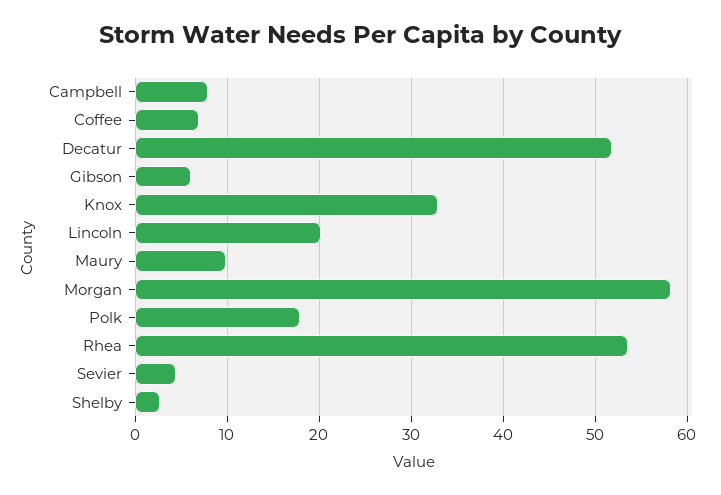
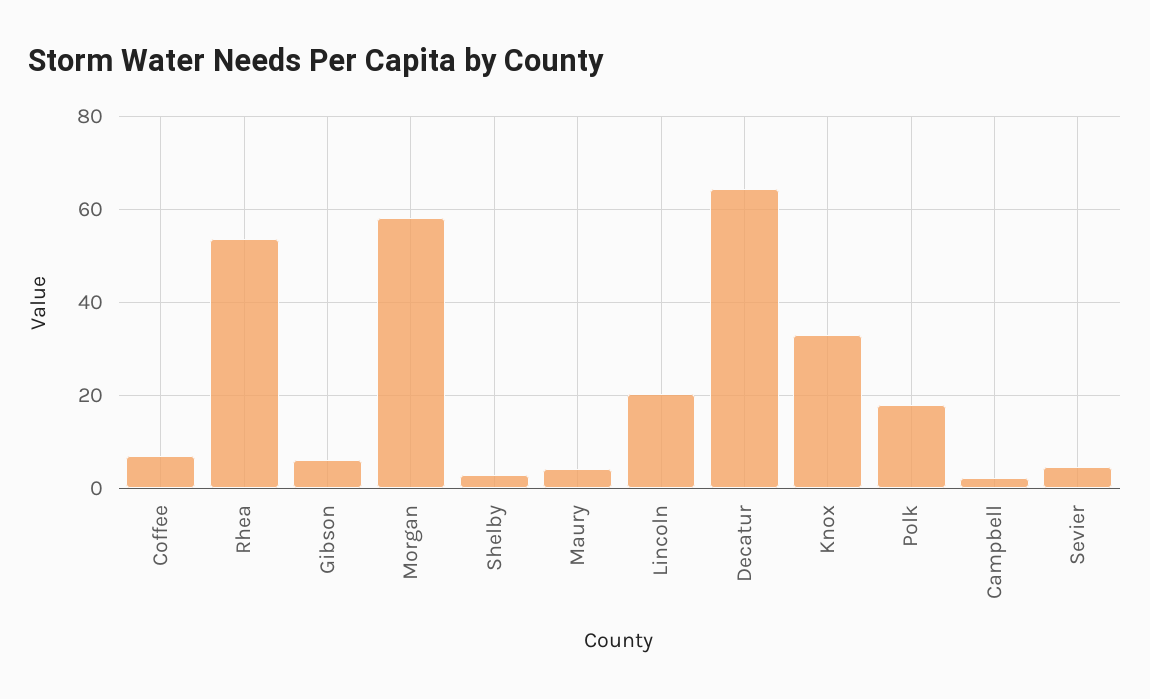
Campbell: 8 -> 2
Decatur: 52 -> 64
Maury: 10 -> 4

